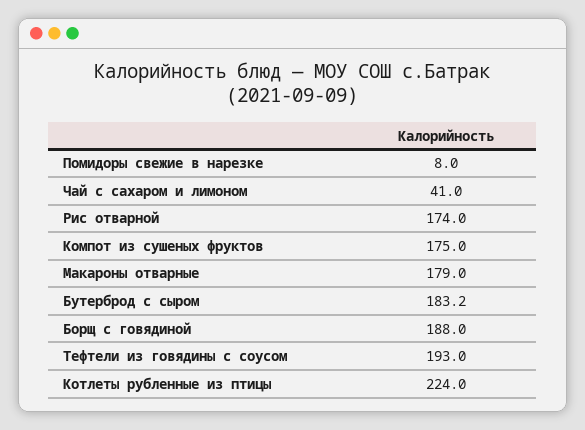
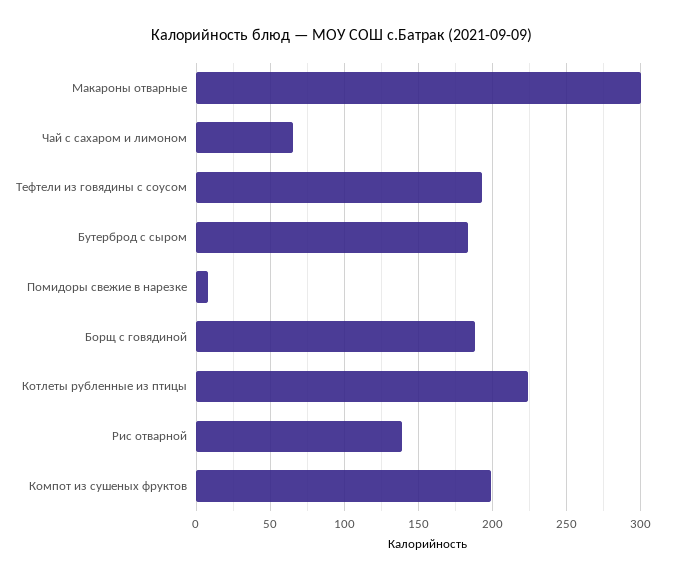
Чай с сахаром и лимоном: 41 -> 65
Рис отварной: 174 -> 140
Компот из сушеных фруктов: 175 -> 200
Макароны отварные: 179 -> 300

